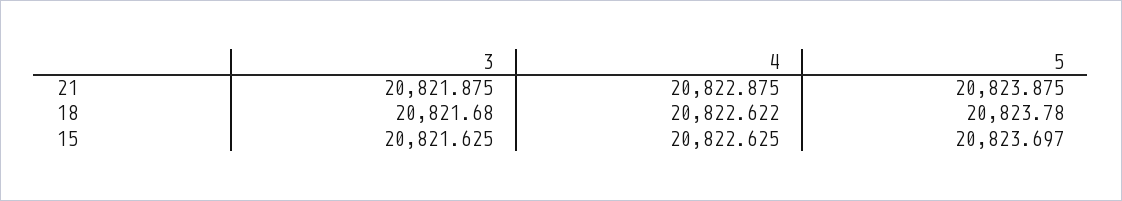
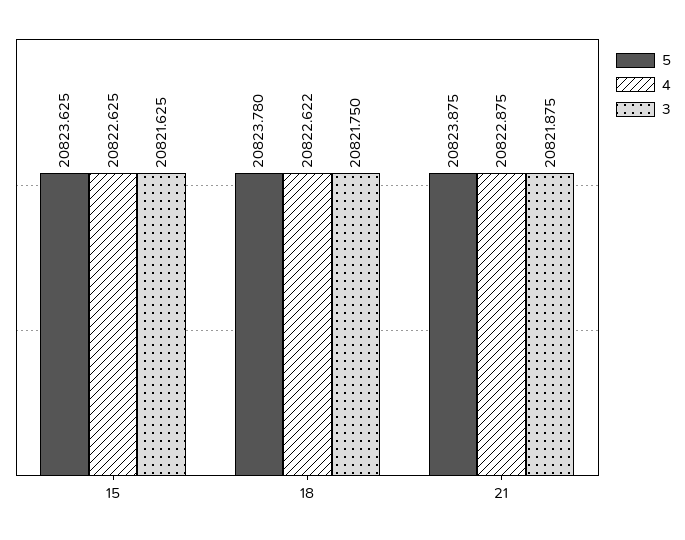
3, 18: 20821.68 -> 20821.75
5, 15: 20823.697 -> 20823.625

